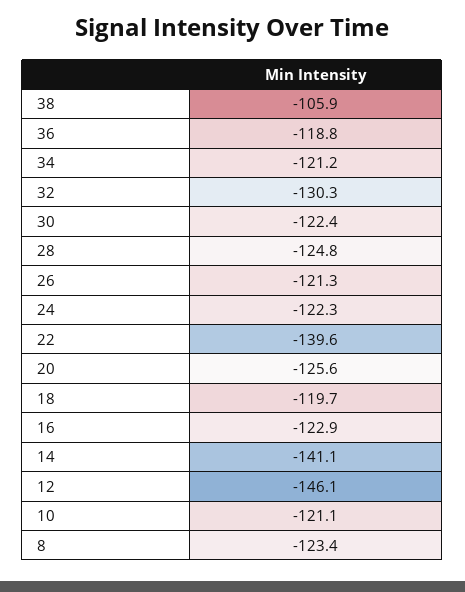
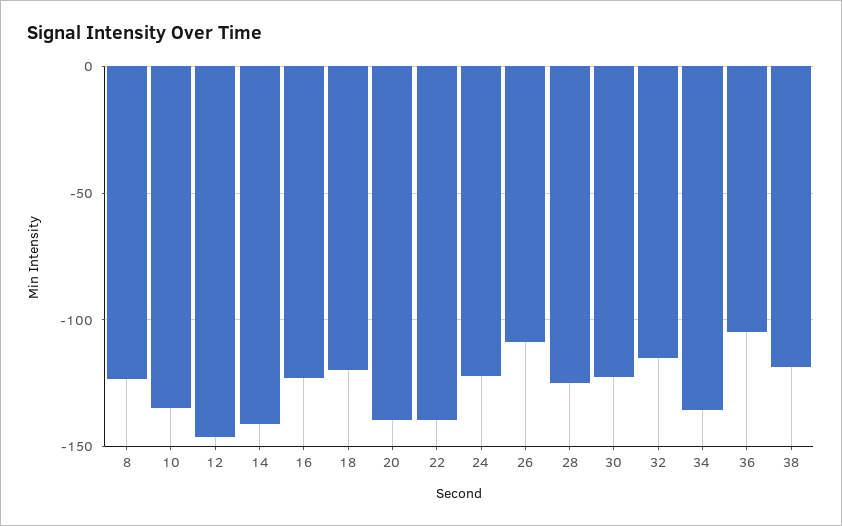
38: -105.9 -> -120
36: -118.8 -> -105
34: -121.2 -> -135
32: -130.3 -> -115
26: -121.3 -> -110
20: -125.6 -> -140
10: -121.1 -> -135

